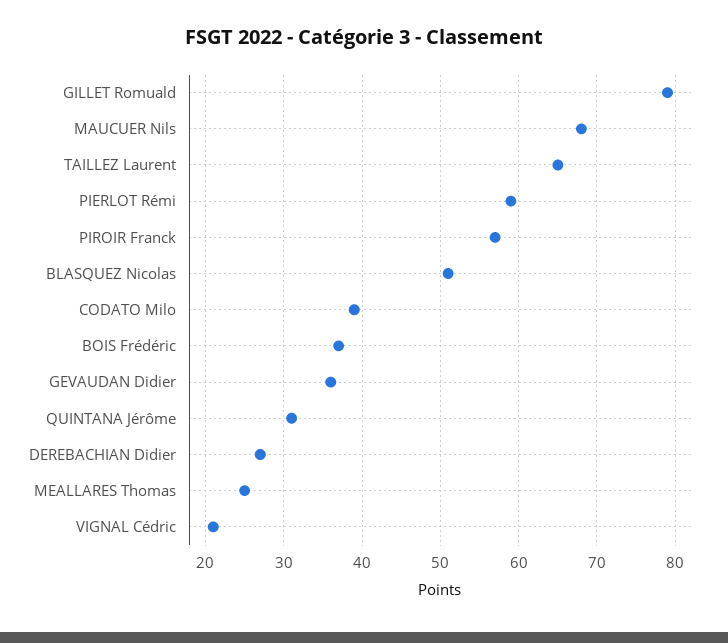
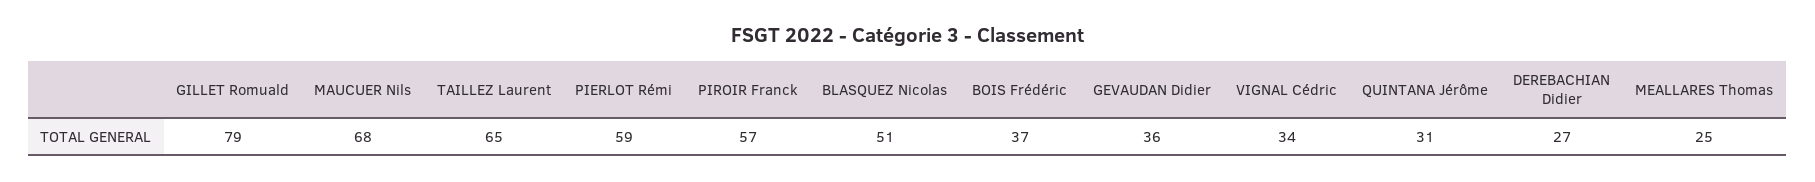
CODATO Milo: 39 -> none
VIGNAL Cédric: 21 -> 34

